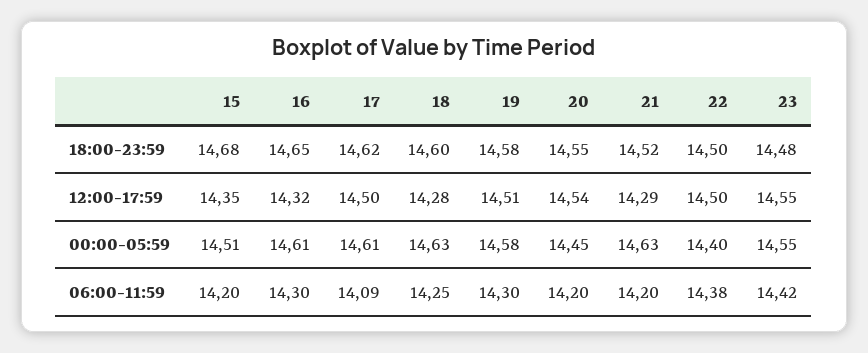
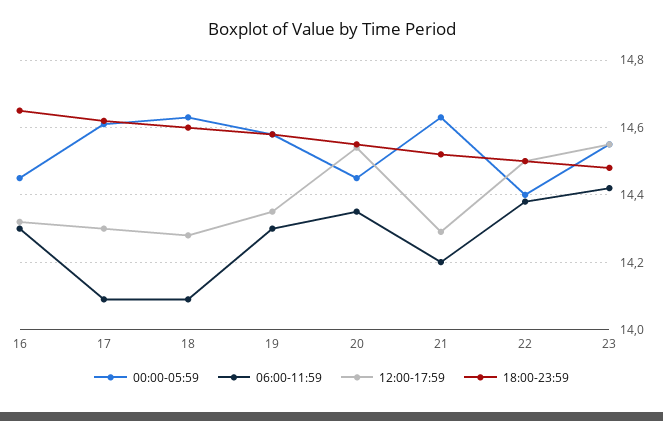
18:00-23:59, 15: 14.68 -> none
12:00-17:59, 15: 14.35 -> none
12:00-17:59, 17: 14.5 -> 14.3
12:00-17:59, 19: 14.51 -> 14.35
00:00-05:59, 15: 14.51 -> none
00:00-05:59, 16: 14.61 -> 14.45
06:00-11:59, 15: 14.2 -> none
06:00-11:59, 18: 14.25 -> 14.1
06:00-11:59, 20: 14.2 -> 14.35

